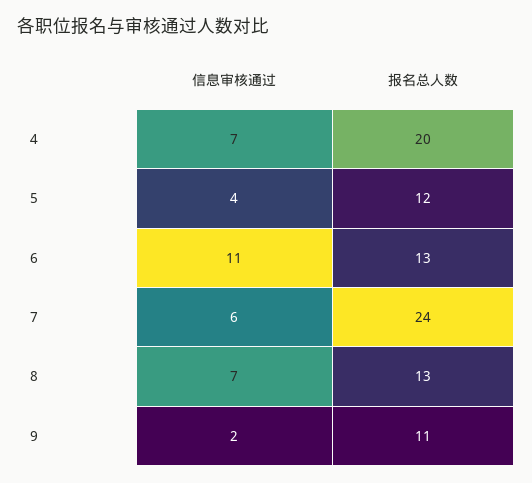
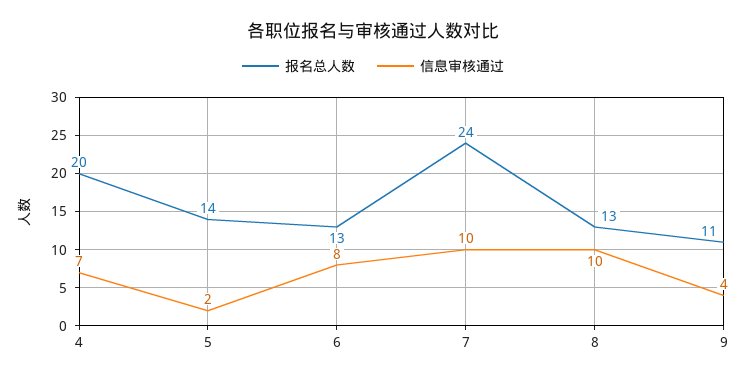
信息审核通过, 5: 4 -> 2
报名总人数, 5: 12 -> 14
信息审核通过, 6: 11 -> 8
信息审核通过, 7: 6 -> 10
信息审核通过, 8: 7 -> 10
信息审核通过, 9: 2 -> 4

